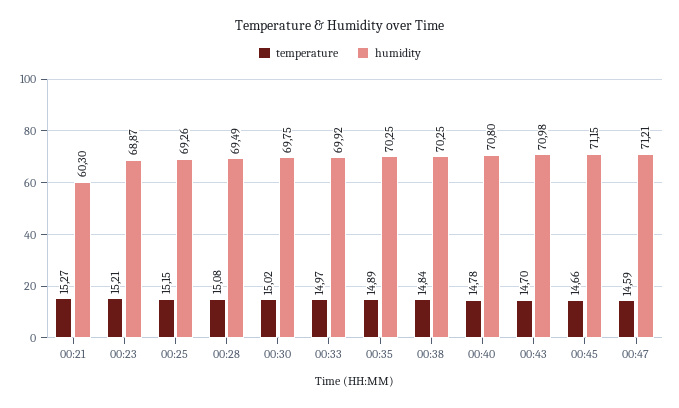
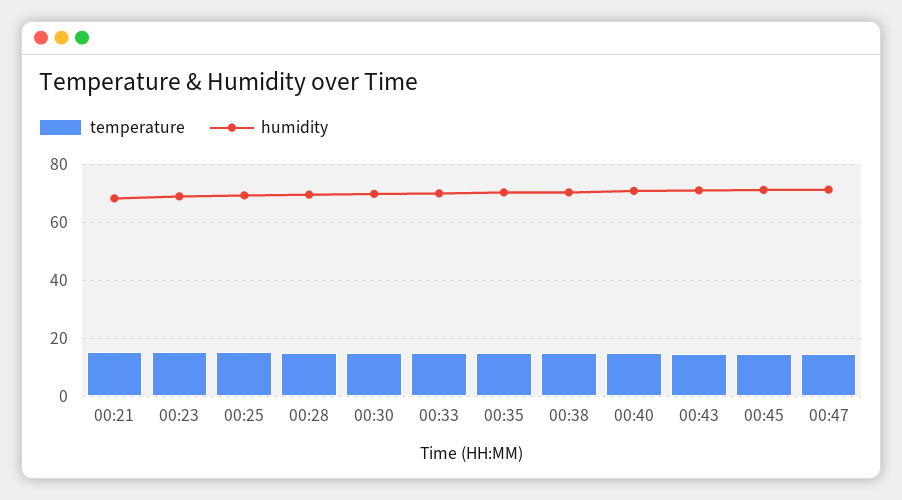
humidity, 00:21: 60.3 -> 67.5

